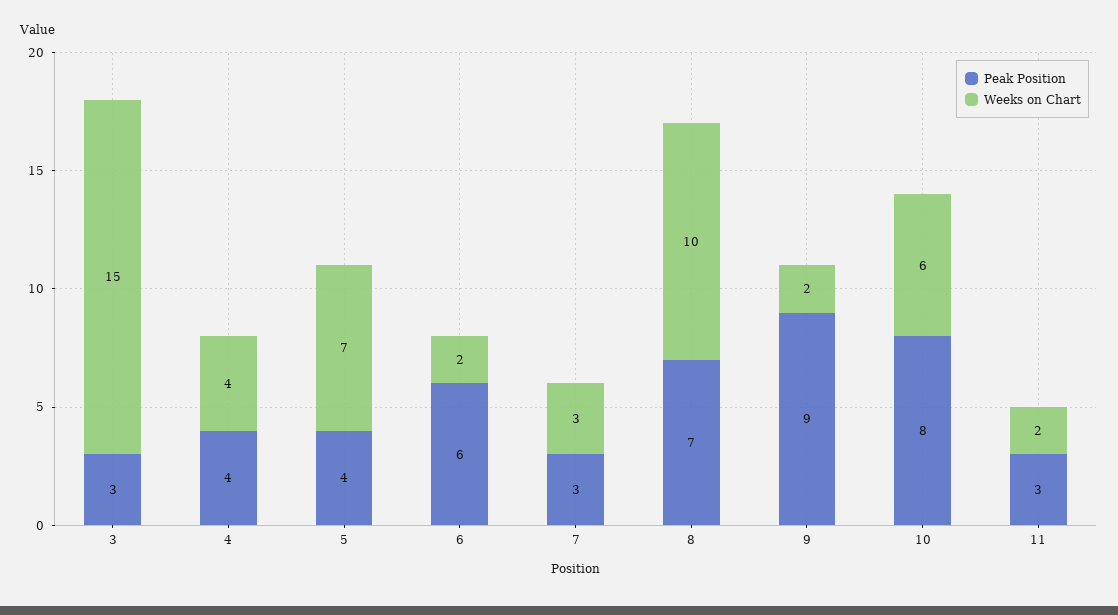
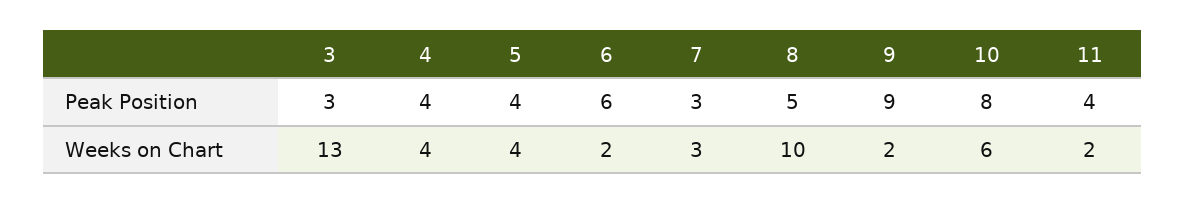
Weeks on Chart, 3: 15 -> 13
Weeks on Chart, 5: 7 -> 4
Peak Position, 8: 7 -> 5
Peak Position, 11: 3 -> 4

